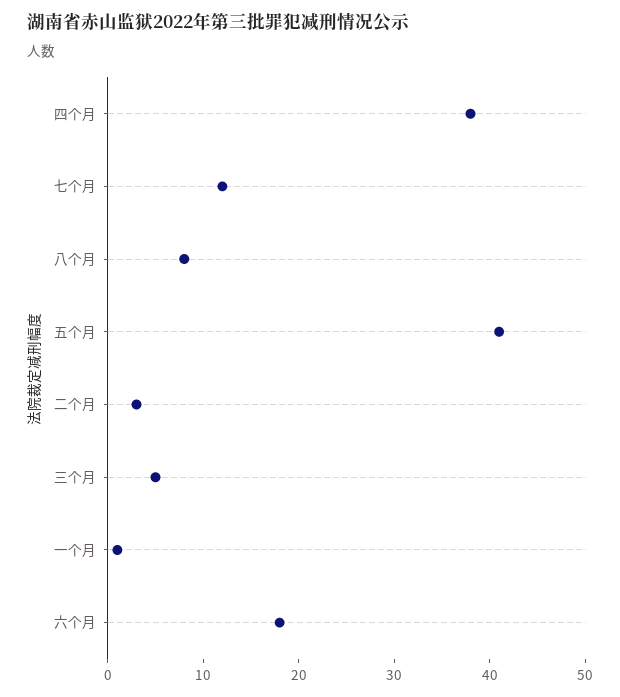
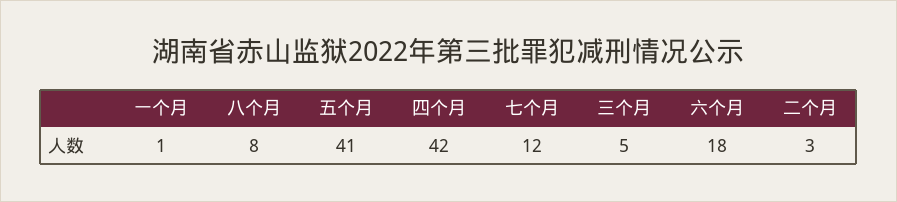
四个月: 38 -> 42

